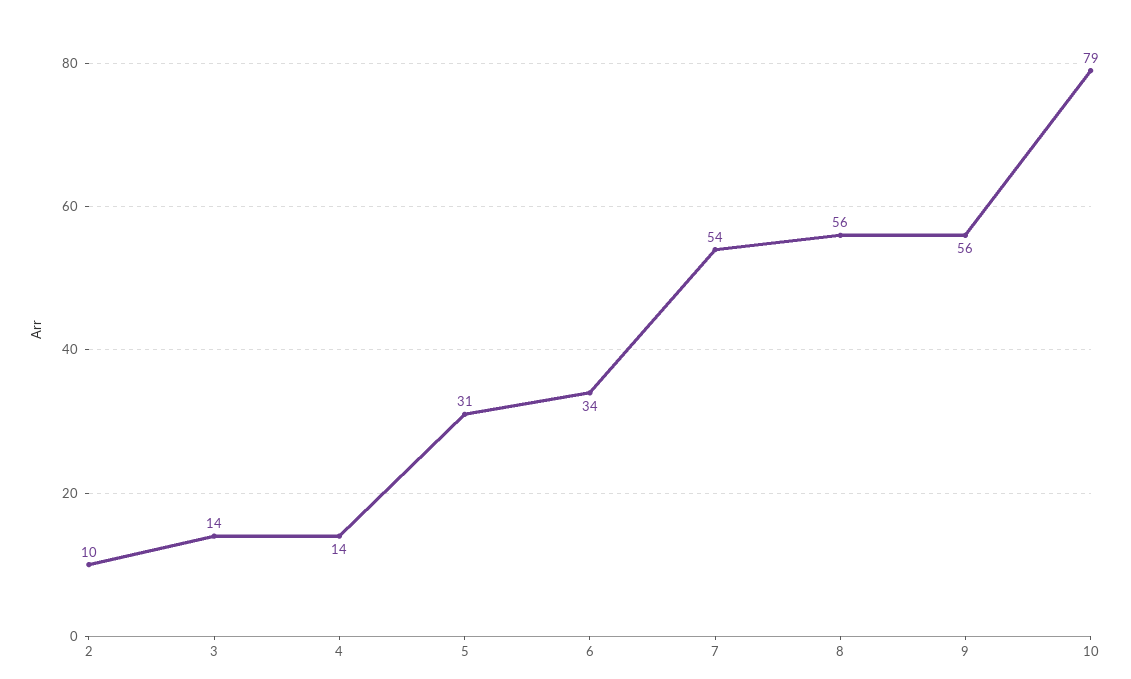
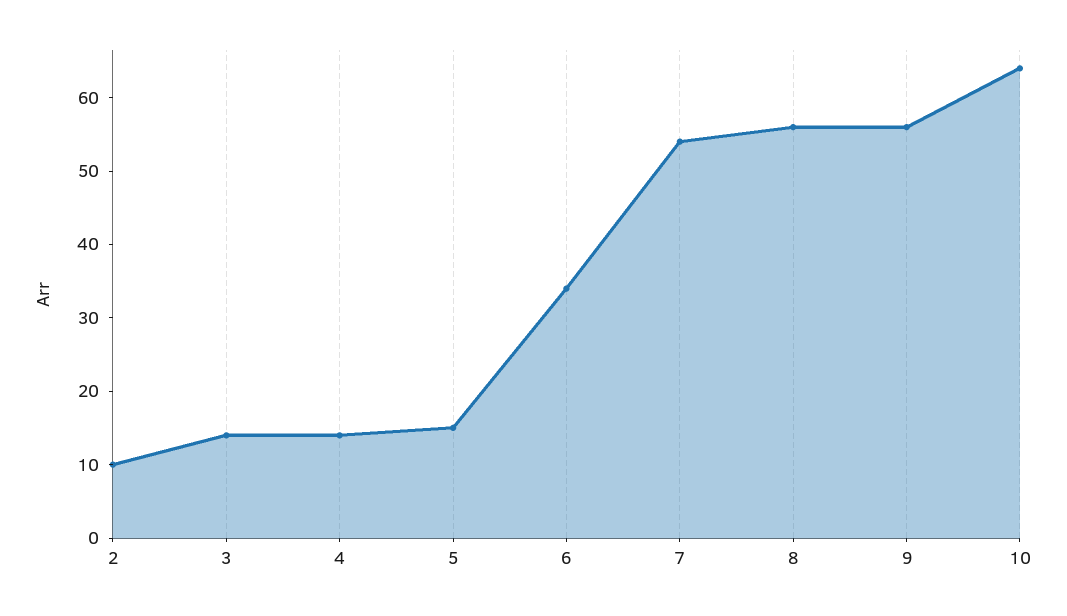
5: 31 -> 15
10: 79 -> 65

